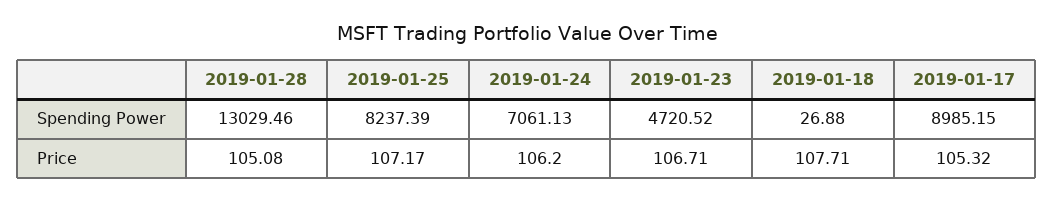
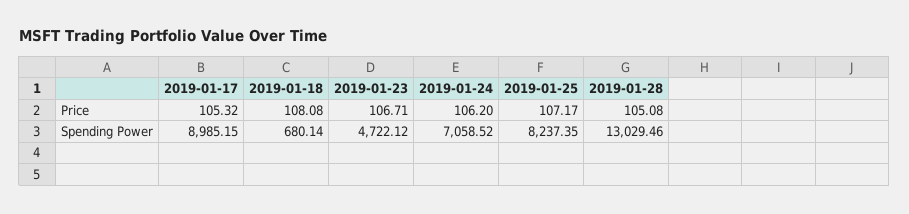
2019-01-25, Spending Power: 8237.39 -> 8237.35
2019-01-24, Spending Power: 7061.13 -> 7058.52
2019-01-23, Spending Power: 4720.52 -> 4722.12
2019-01-18, Spending Power: 26.88 -> 680.14
2019-01-18, Price: 107.71 -> 108.08

